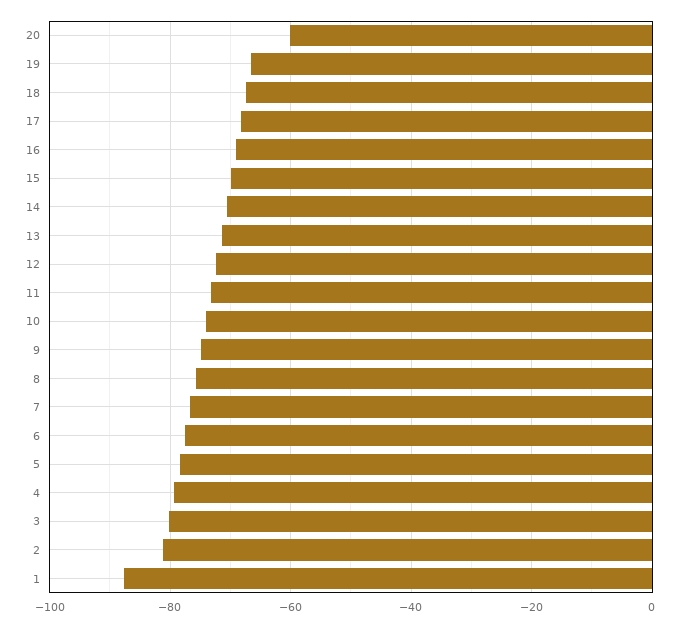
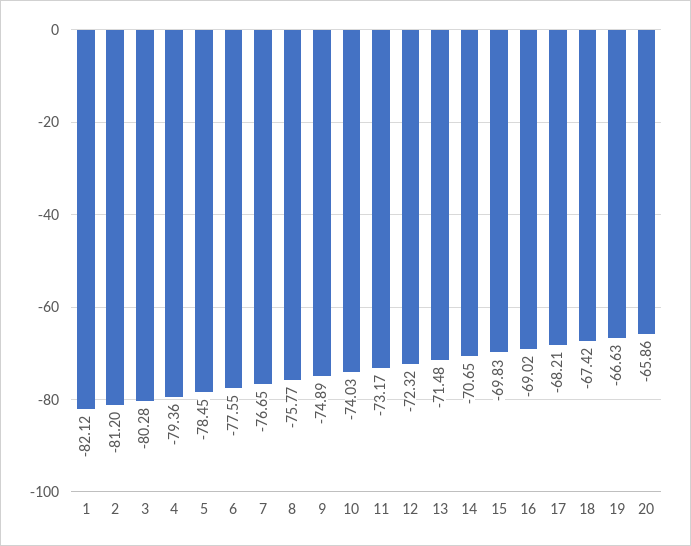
20: -60 -> -65.86
1: -88 -> -82.12

